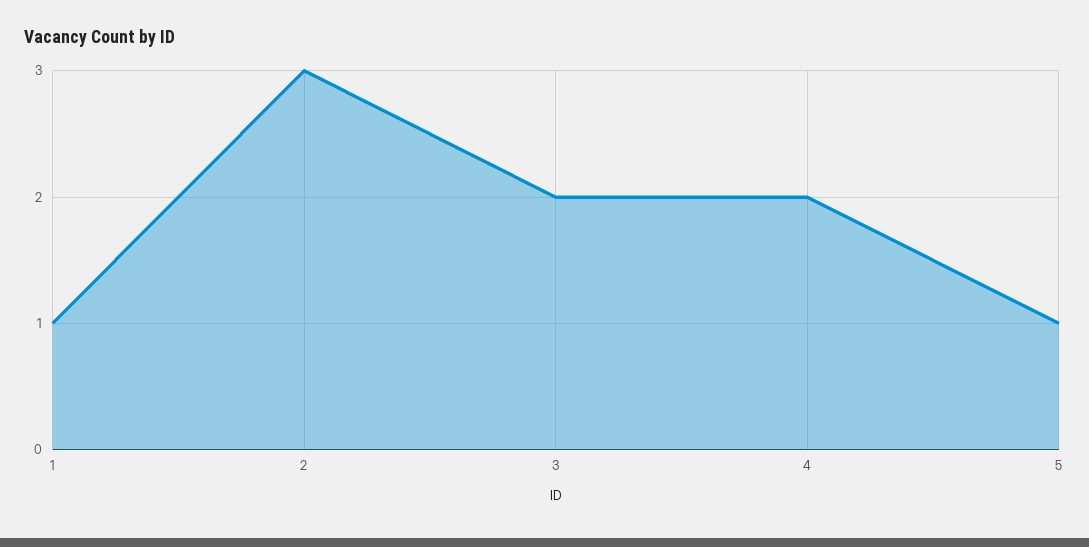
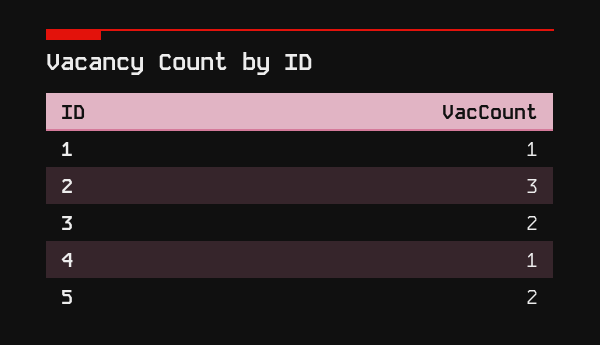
4: 2 -> 1
5: 1 -> 2

